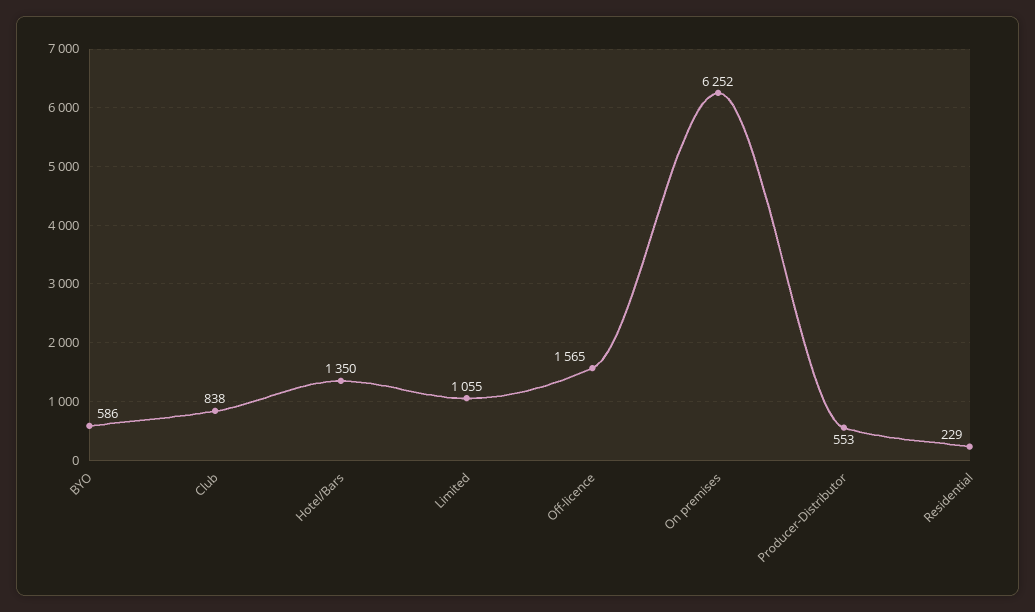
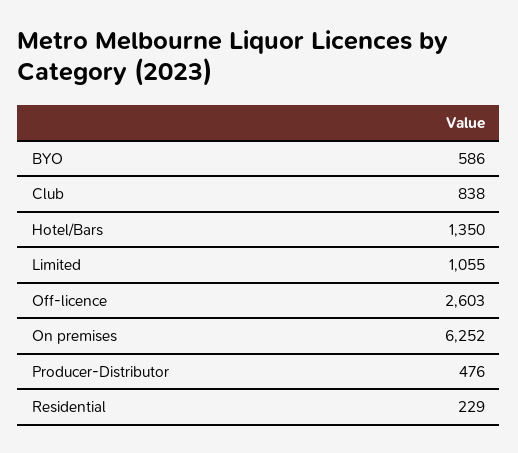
Off-licence: 1565 -> 2603
Producer-Distributor: 553 -> 476

